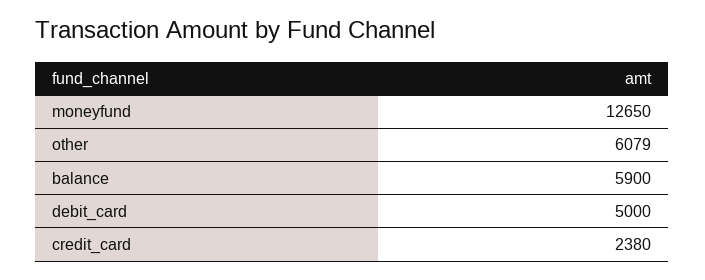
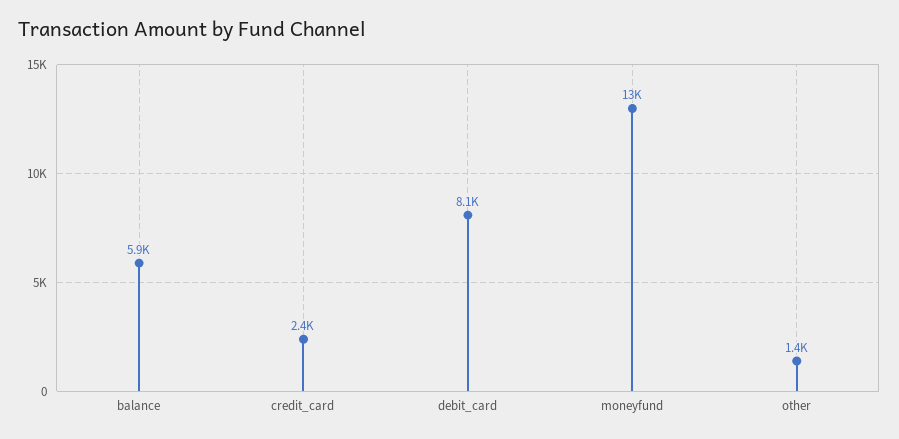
other: 6079 -> 1400
debit_card: 5000 -> 8100

